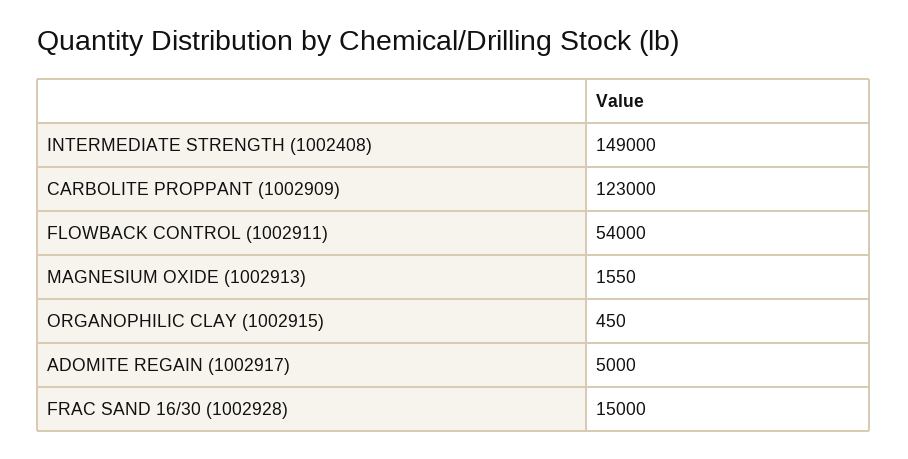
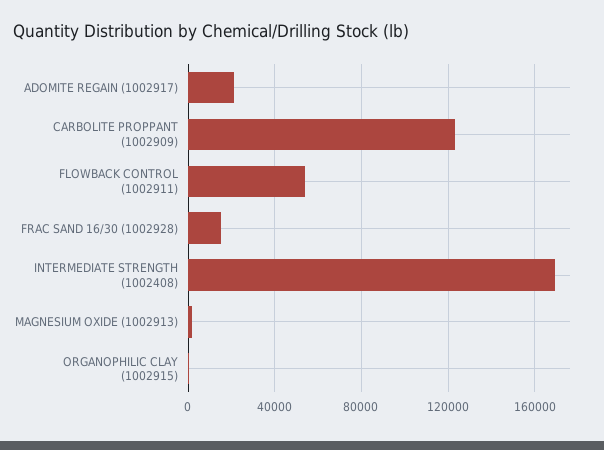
INTERMEDIATE STRENGTH (1002408): 149000 -> 170000
ADOMITE REGAIN (1002917): 5000 -> 20000

